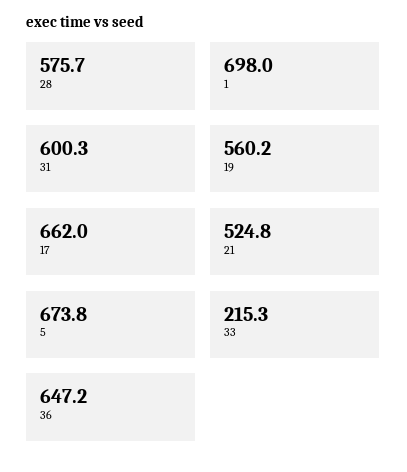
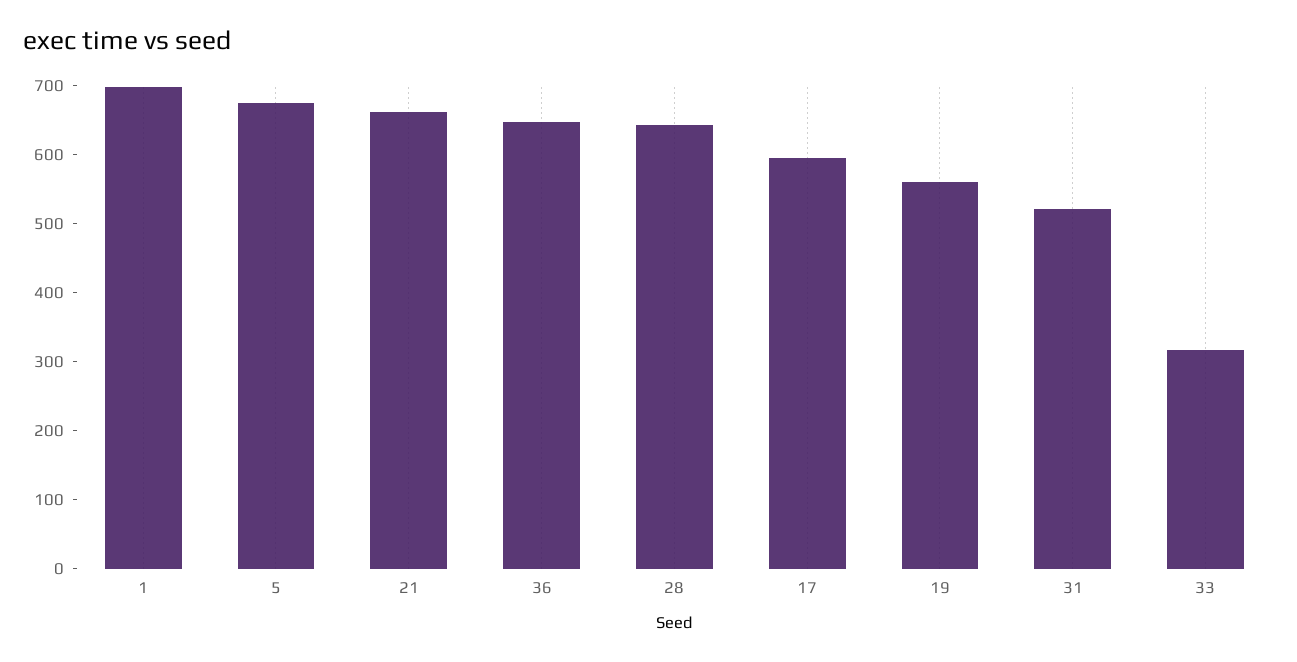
28: 575.7 -> 640
31: 600.3 -> 520
17: 662 -> 600
21: 524.8 -> 660
33: 215.3 -> 320

